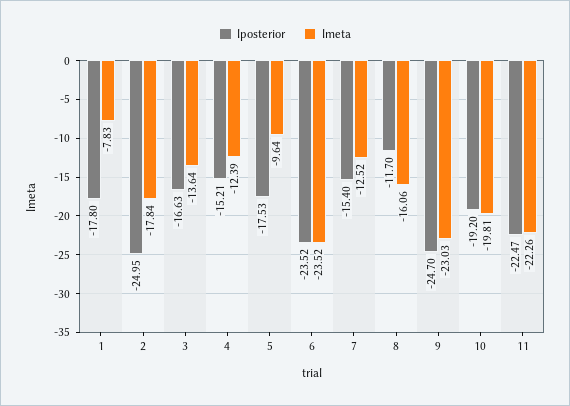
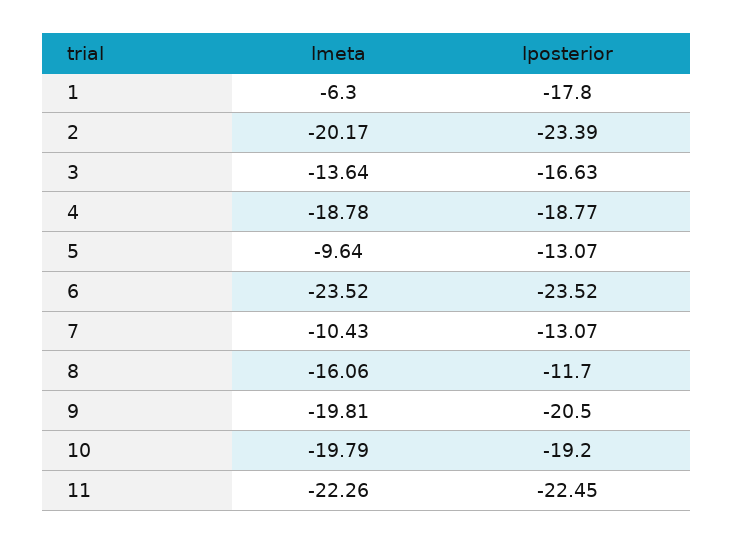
lmeta, 1: -7.83 -> -6.3
lposterior, 2: -24.95 -> -23.39
lmeta, 2: -17.84 -> -20.17
lposterior, 4: -15.21 -> -18.77
lmeta, 4: -12.39 -> -18.78
lposterior, 5: -17.53 -> -13.07
lposterior, 7: -15.4 -> -13.07
lmeta, 7: -12.52 -> -10.43
lposterior, 9: -24.7 -> -20.5
lmeta, 9: -23.03 -> -19.81
lmeta, 10: -19.81 -> -19.79
lposterior, 11: -22.47 -> -22.45

